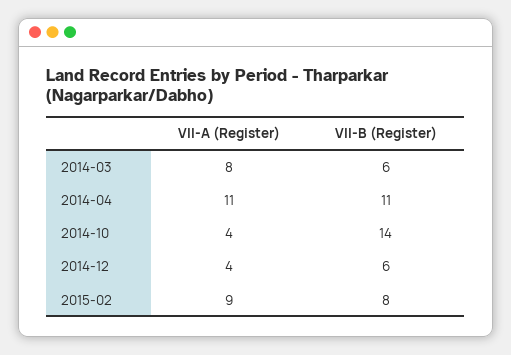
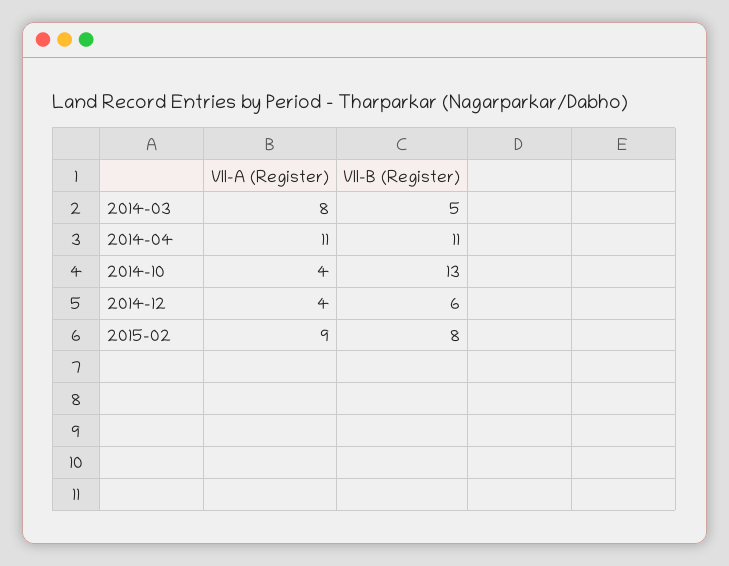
VII-B (Register), 2014-03: 6 -> 5
VII-B (Register), 2014-10: 14 -> 13

